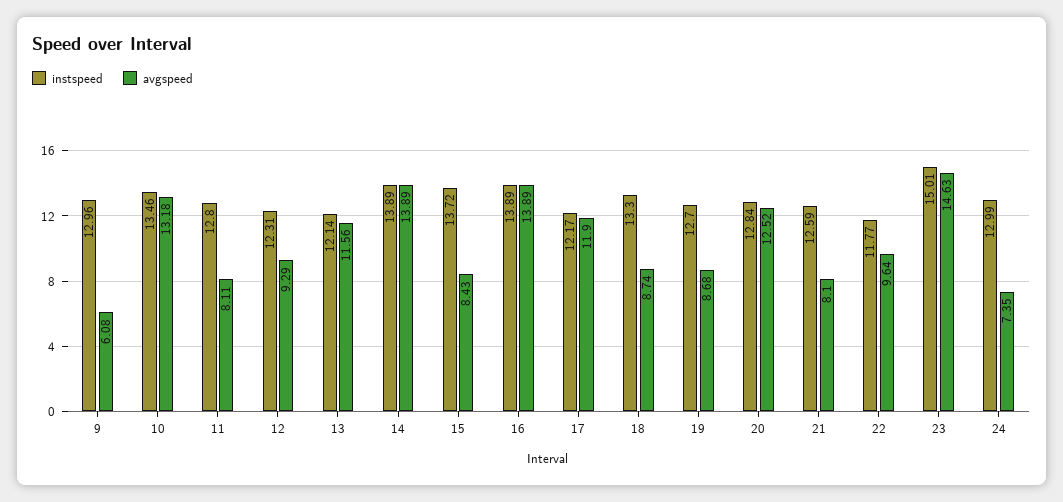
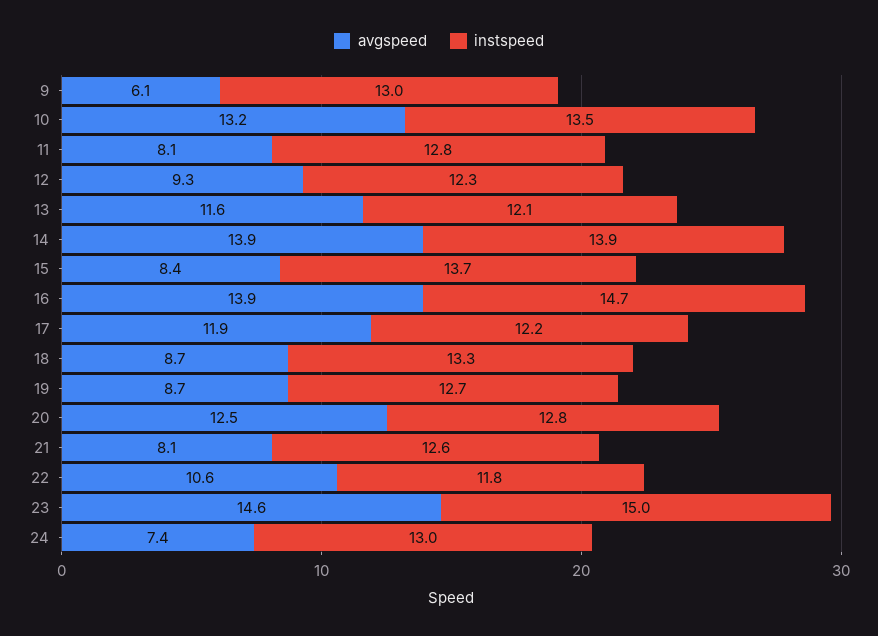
instspeed, 16: 13.89 -> 14.7
avgspeed, 22: 9.64 -> 10.6

